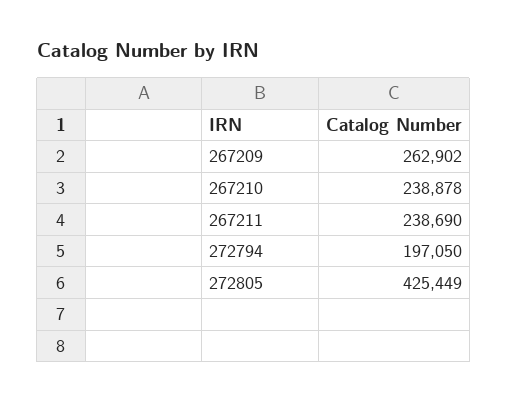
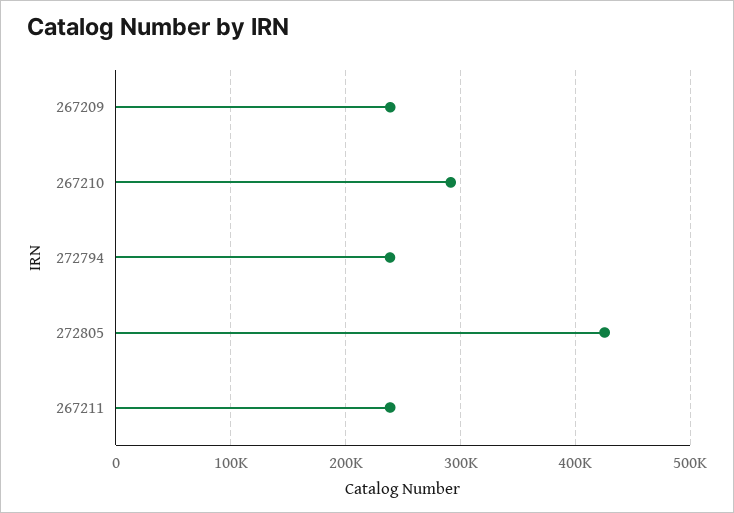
267209: 262902 -> 240000
267210: 238878 -> 290000
272794: 197050 -> 240000

